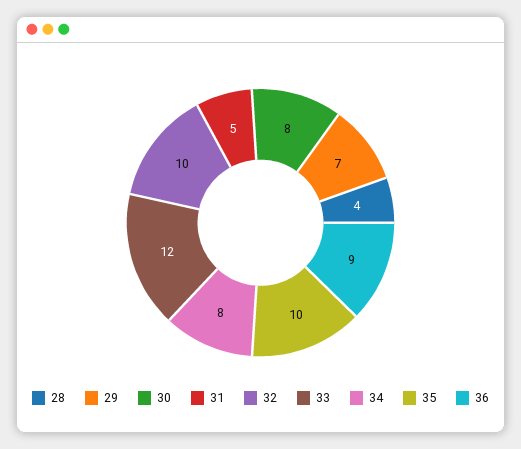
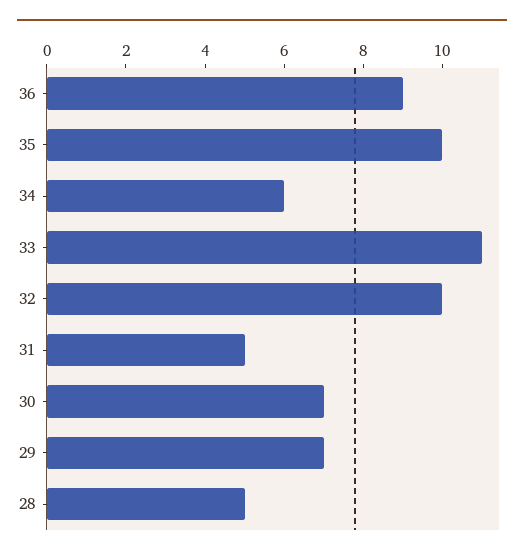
28: 4 -> 5
30: 8 -> 7
33: 12 -> 11
34: 8 -> 6

